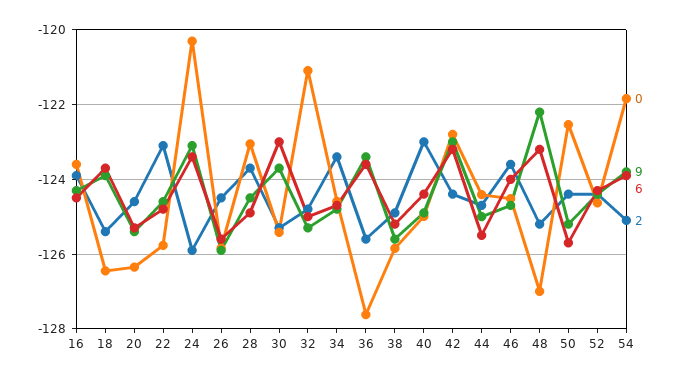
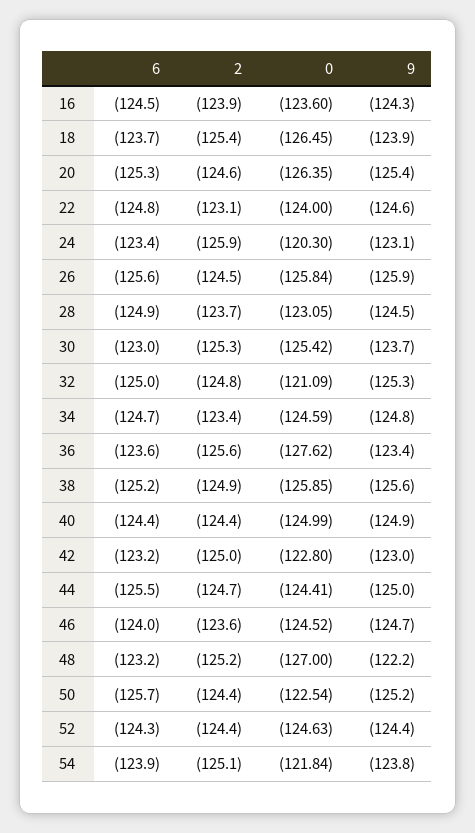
0, 22: -125.8 -> -124
2, 40: -123 -> -124.4
2, 42: -124.4 -> -125

